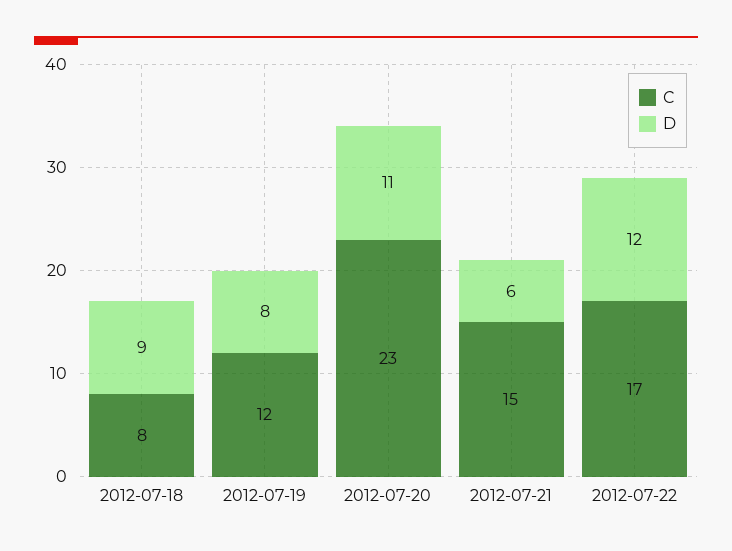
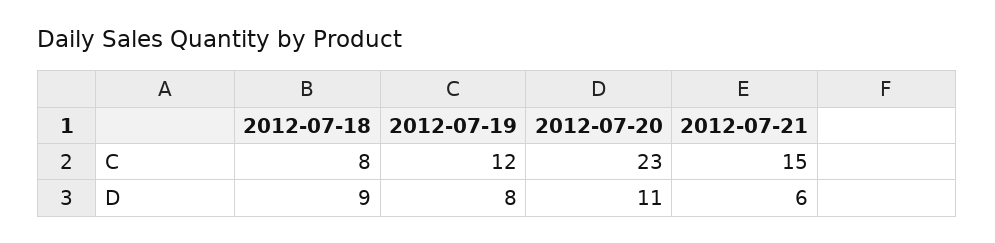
C, 2012-07-22: 17 -> none
D, 2012-07-22: 12 -> none

